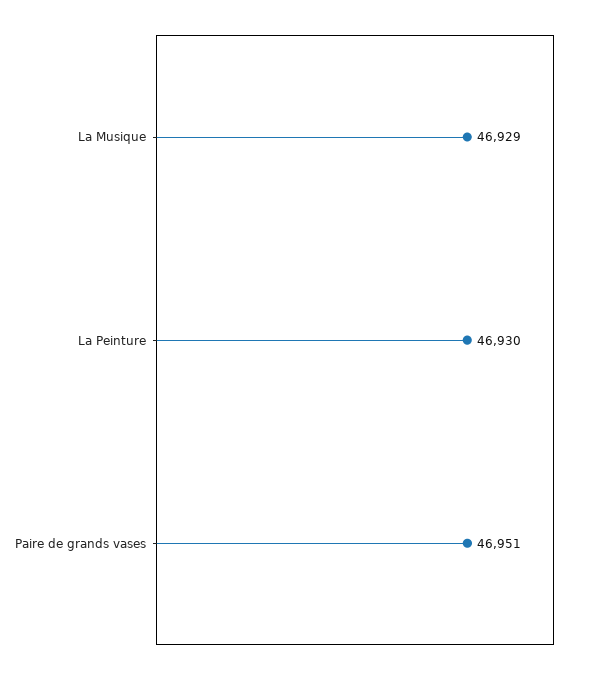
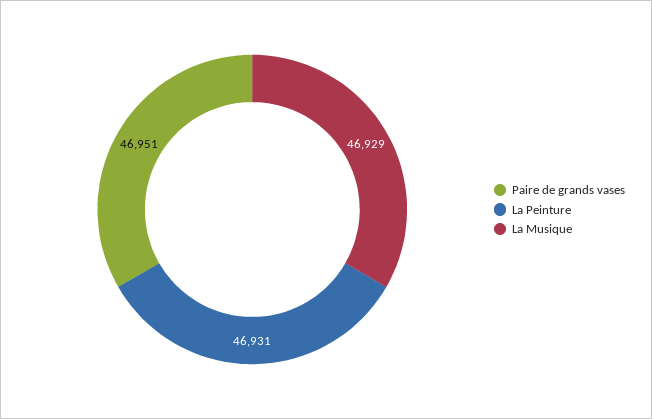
La Peinture: 46930 -> 46931

